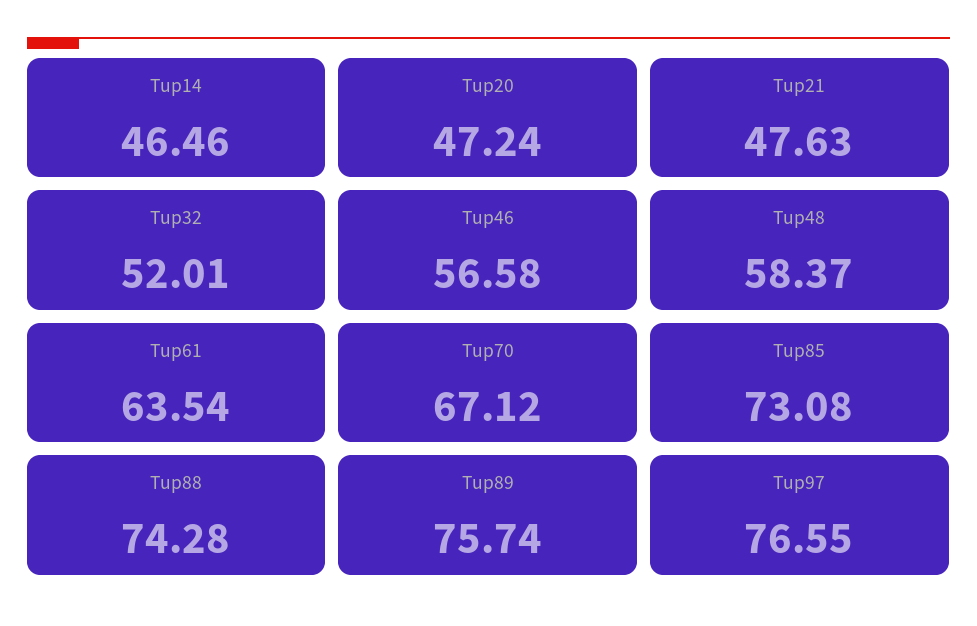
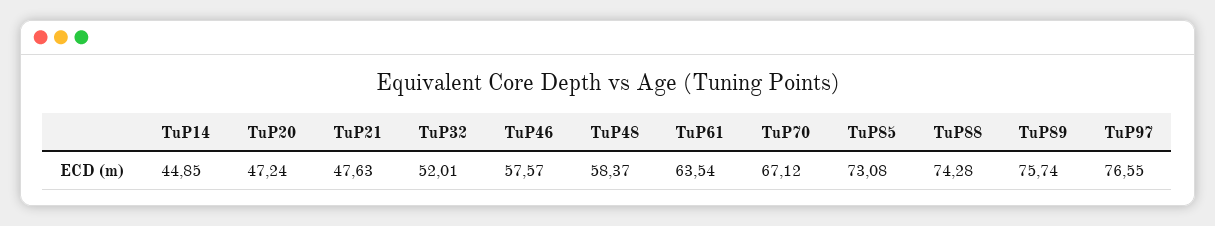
Tup14: 46.46 -> 44.85
Tup46: 56.58 -> 57.57

